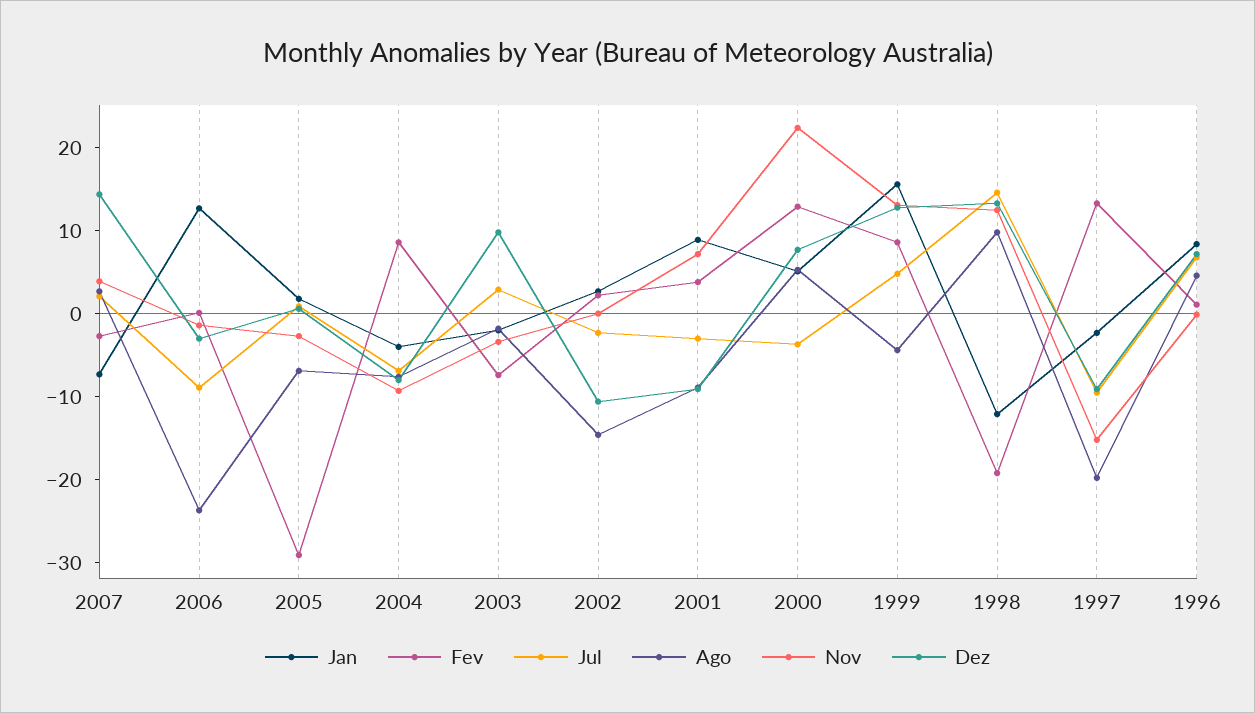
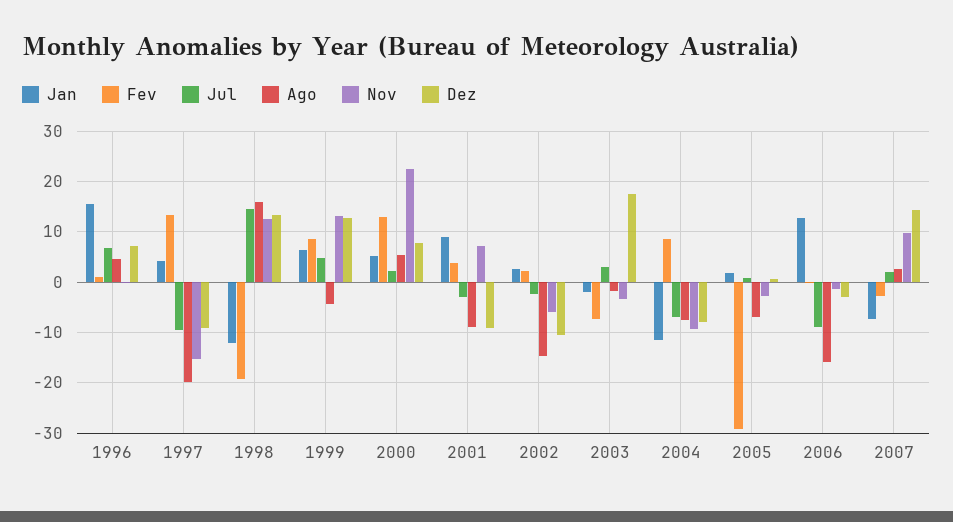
Nov, 2007: 4 -> 10
Ago, 2006: -24 -> -16
Jan, 2004: -4 -> -12
Dez, 2003: 10 -> 18
Nov, 2002: 0 -> -6
Jul, 2000: -4 -> 2
Jan, 1999: 16 -> 6
Ago, 1998: 10 -> 16
Jan, 1997: -2 -> 4
Jan, 1996: 8 -> 16

